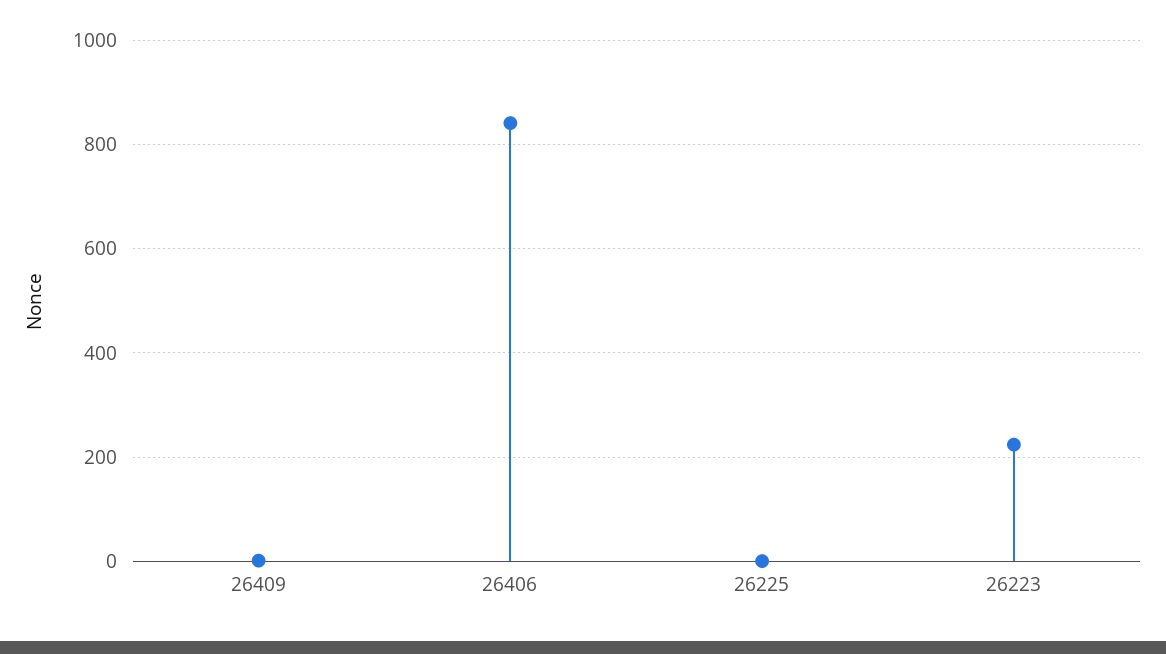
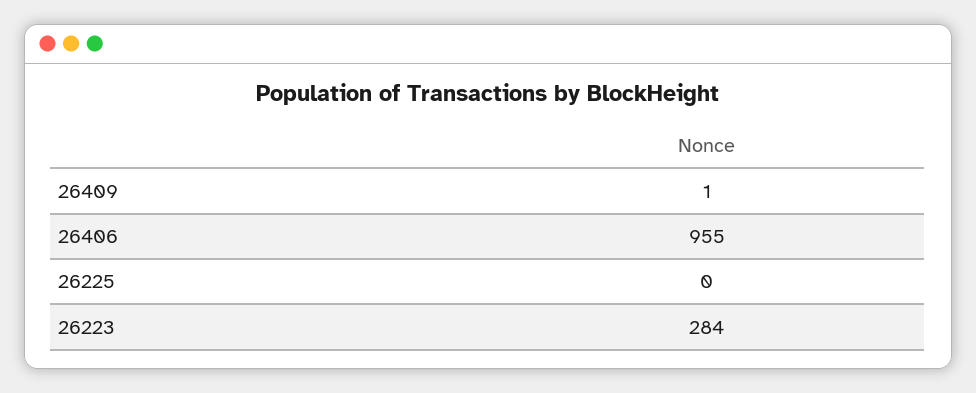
26406: 840 -> 955
26223: 220 -> 284

